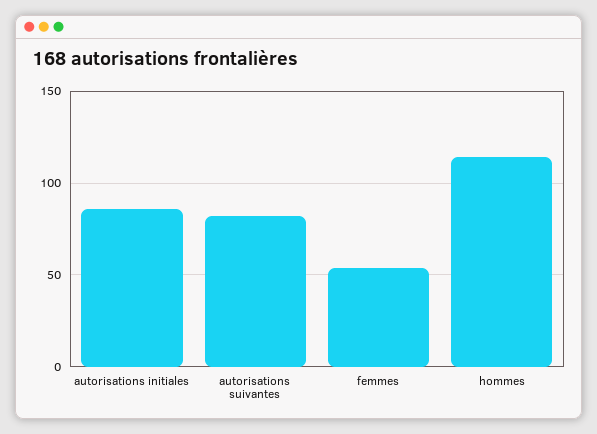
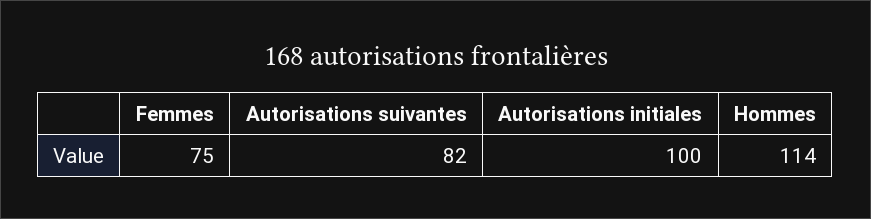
autorisations initiales: 85 -> 100
femmes: 55 -> 75

